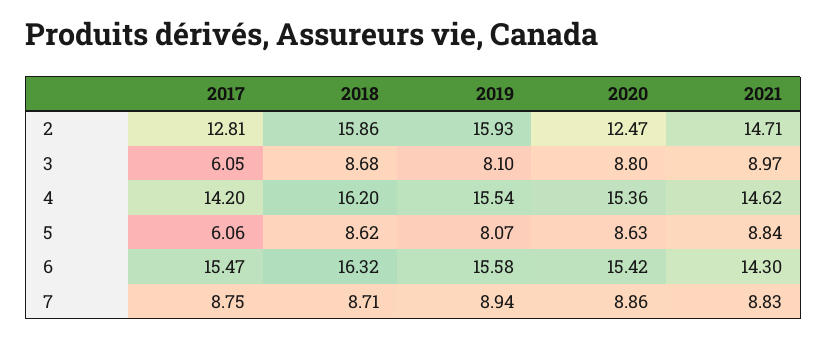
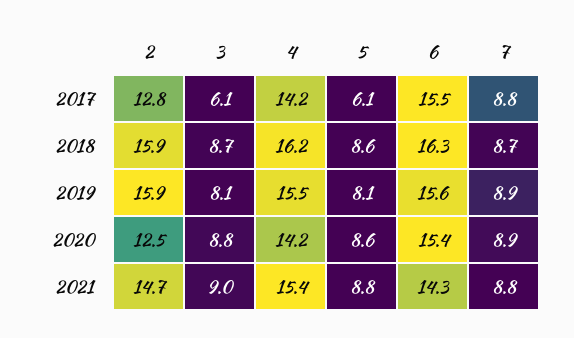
2020, 4: 15.36 -> 14.2
2021, 4: 14.62 -> 15.4

